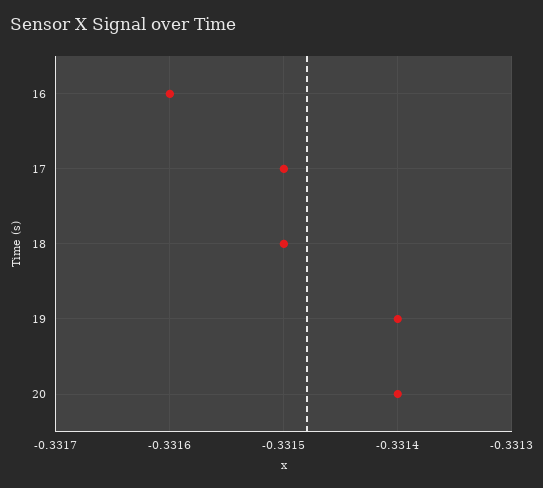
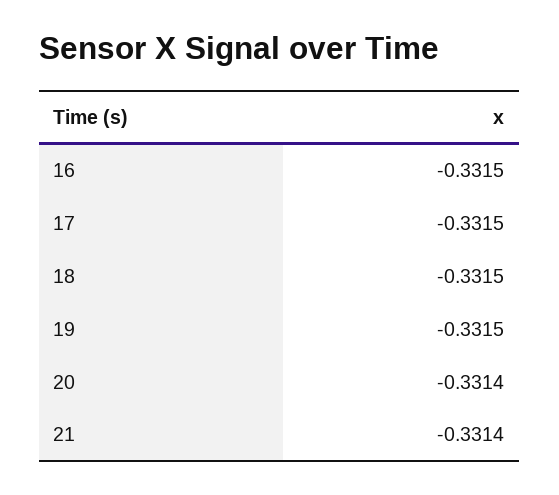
16: -0.3316 -> -0.3315
19: -0.3314 -> -0.3315
21: none -> -0.3314

